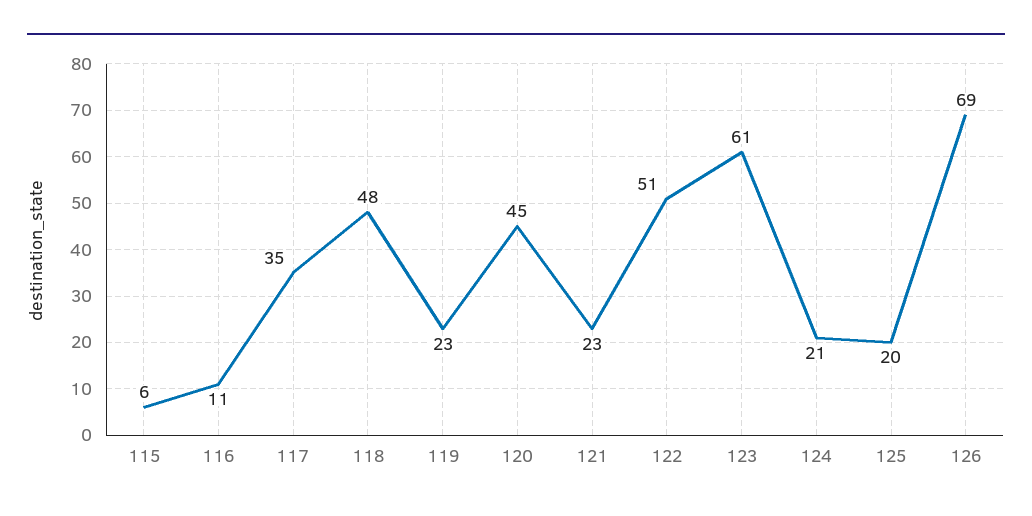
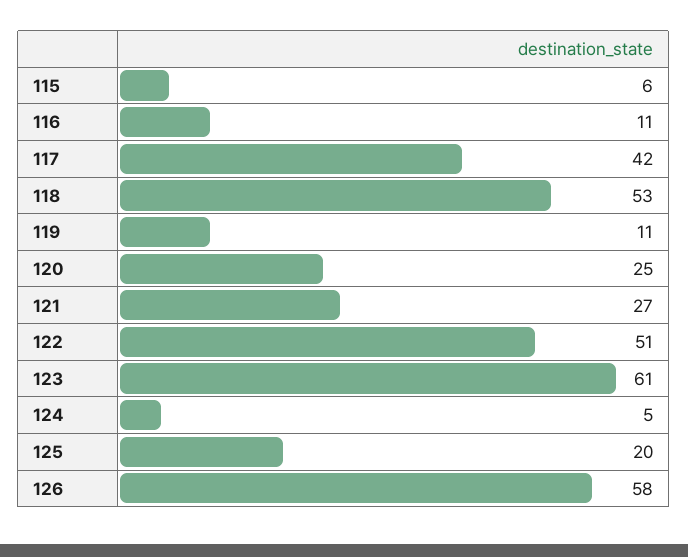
117: 35 -> 42
118: 48 -> 53
119: 23 -> 11
120: 45 -> 25
121: 23 -> 27
124: 21 -> 5
126: 69 -> 58

